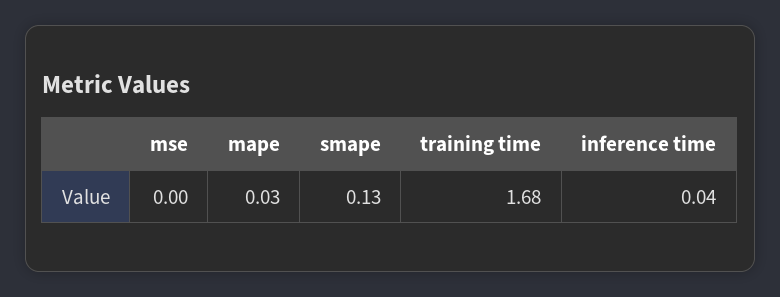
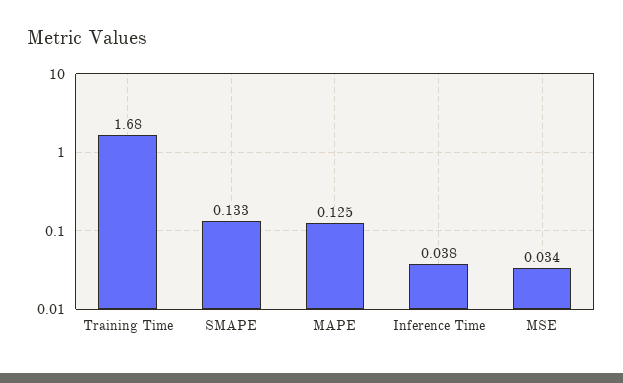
mse: 0 -> 0.034
mape: 0.03 -> 0.125

